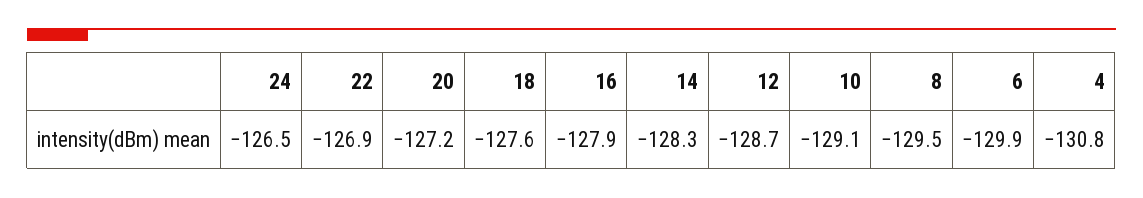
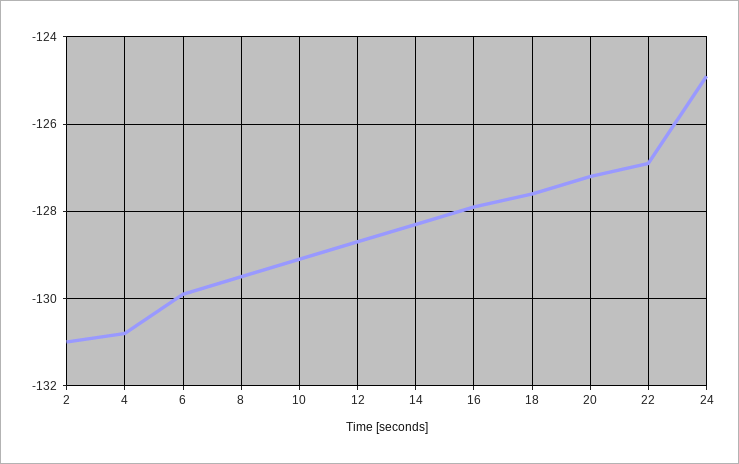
24: -126.5 -> -125
2: none -> -131

